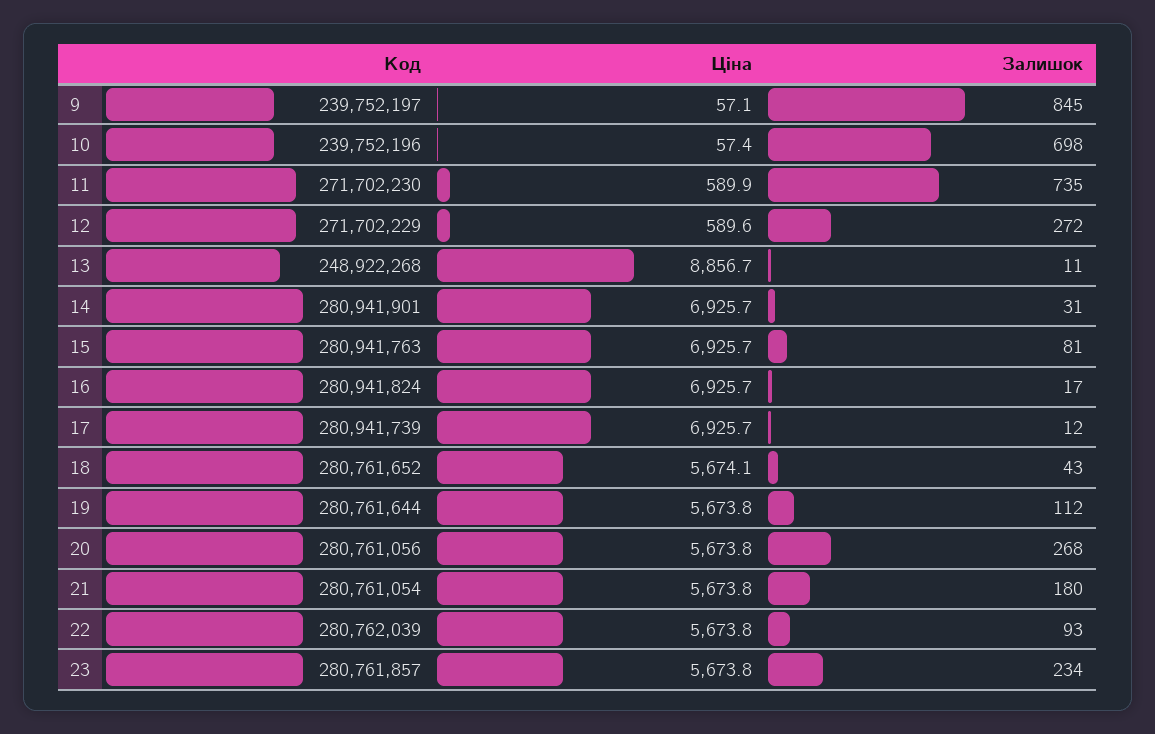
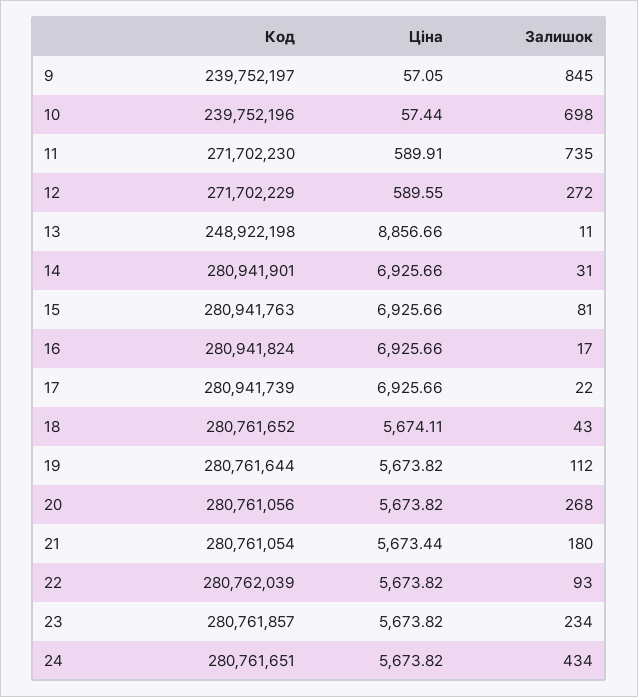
Код, 13: 248922268 -> 248922198
Залишок, 17: 12 -> 22
Ціна, 21: 5673.8 -> 5673.44
Код, 24: none -> 280761651
Ціна, 24: none -> 5673.82
Залишок, 24: none -> 434

